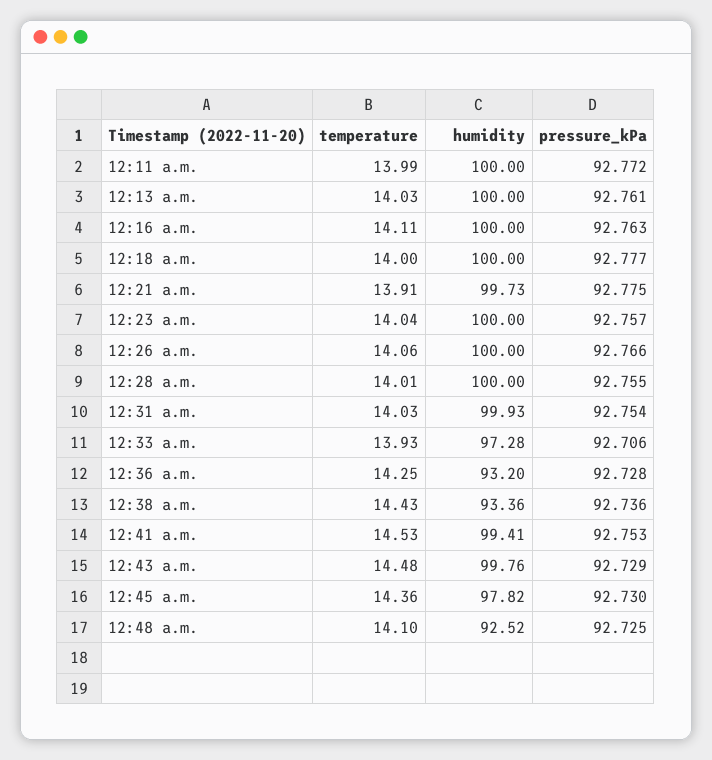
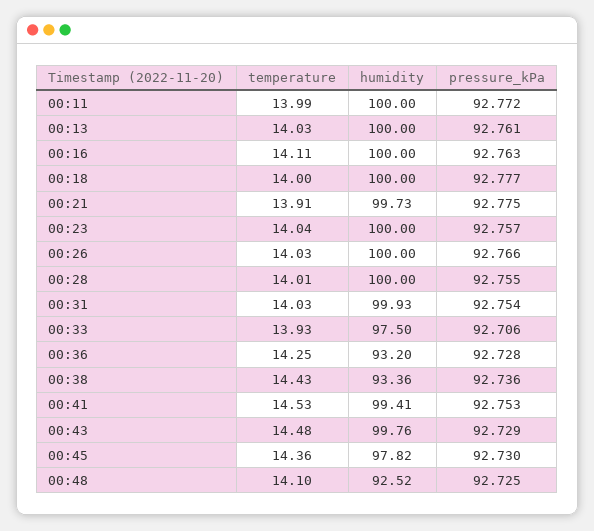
temperature, 12:26 a.m.: 14.06 -> 14.03
humidity, 12:33 a.m.: 97.28 -> 97.5

